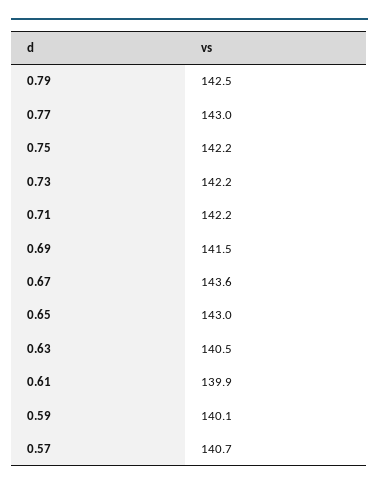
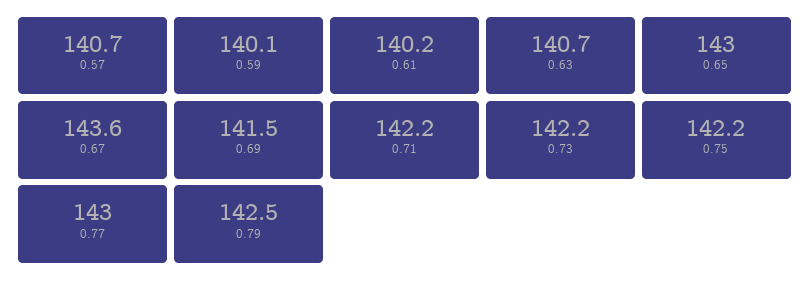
0.63: 140.5 -> 140.7
0.61: 139.9 -> 140.2

